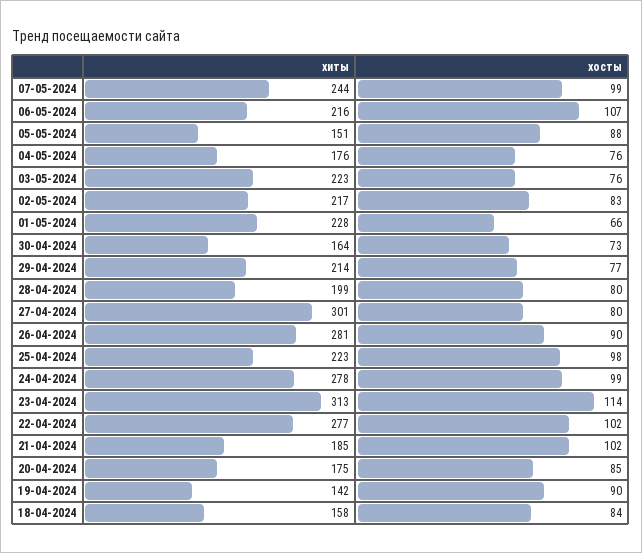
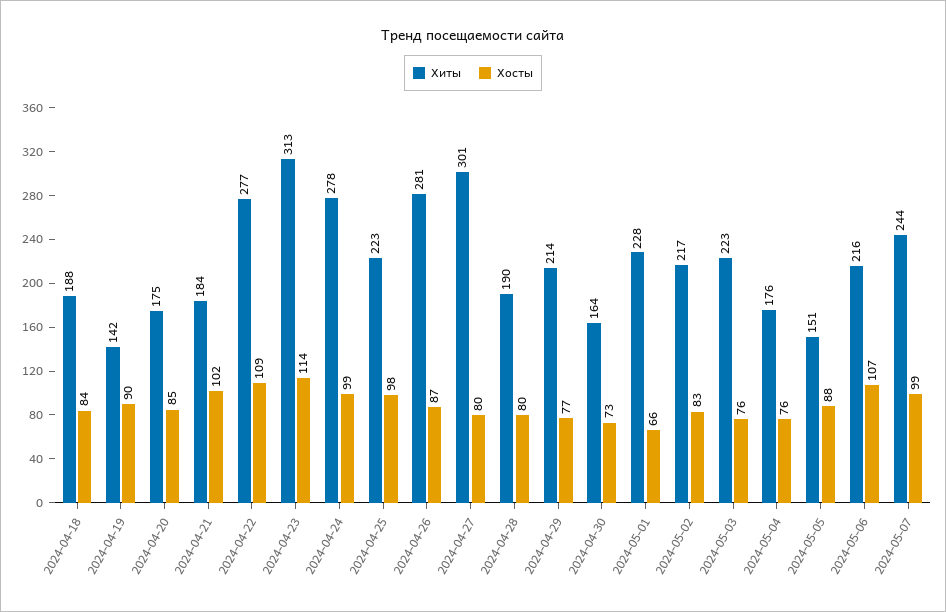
хиты, 28-04-2024: 199 -> 190
хосты, 26-04-2024: 90 -> 87
хосты, 22-04-2024: 102 -> 109
хиты, 21-04-2024: 185 -> 184
хиты, 18-04-2024: 158 -> 188

